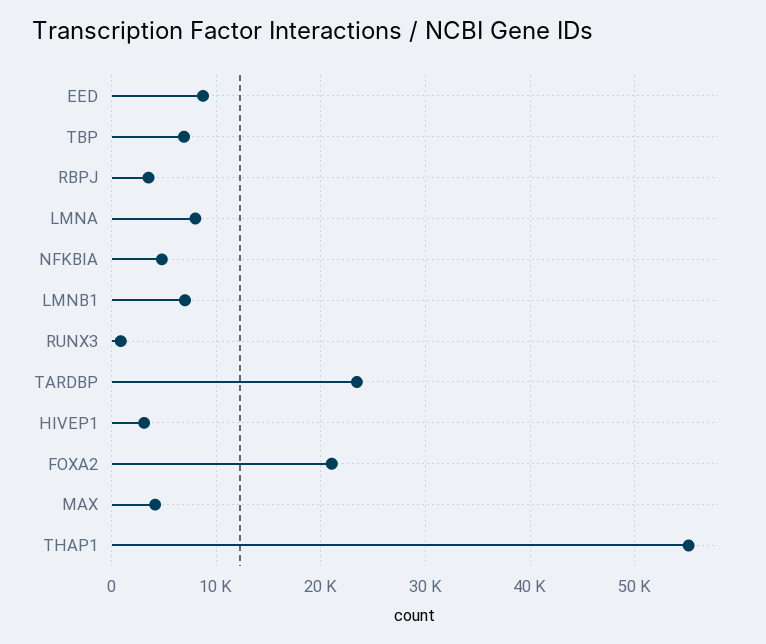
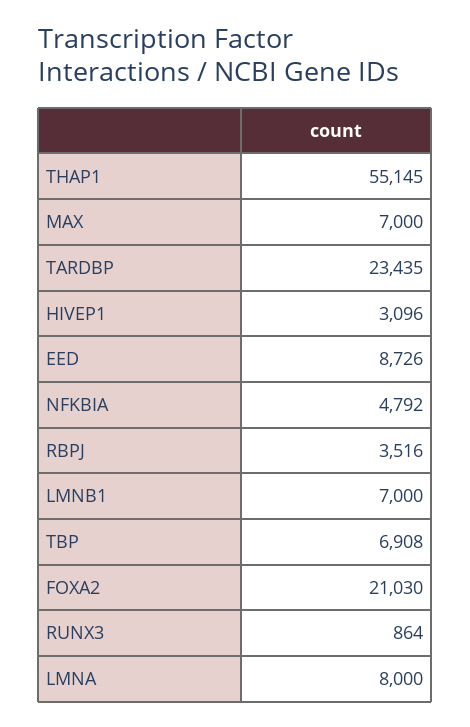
MAX: 4000 -> 7000

